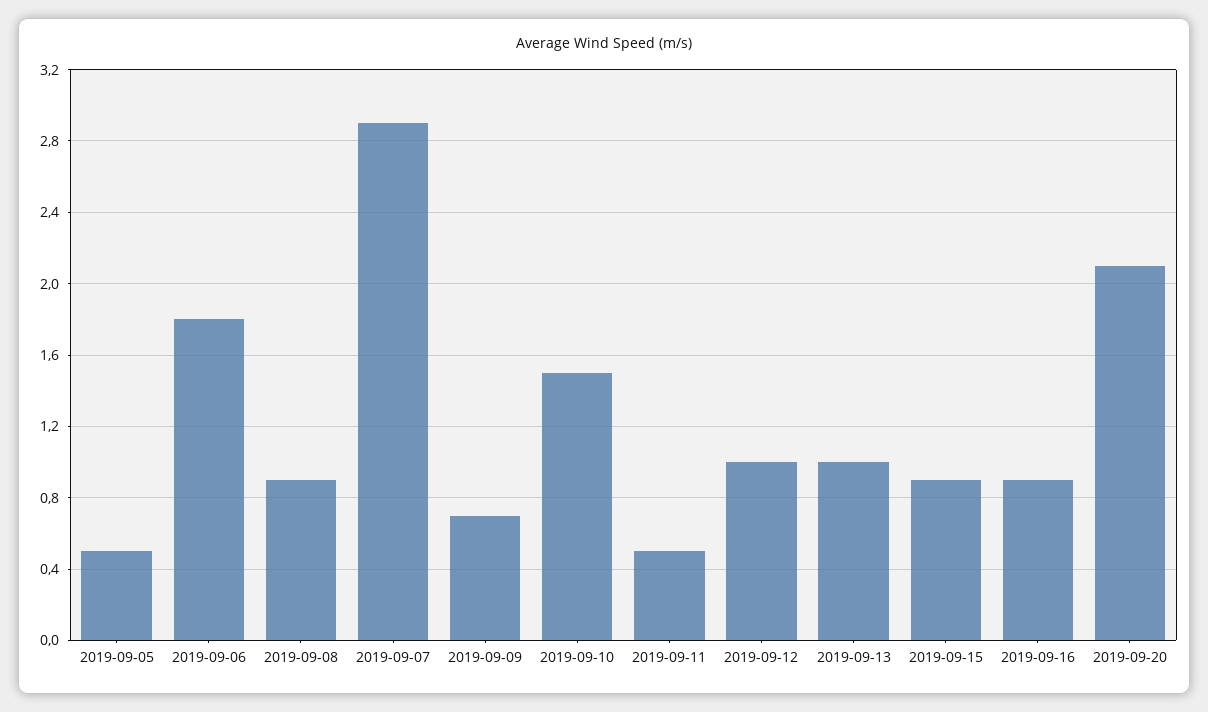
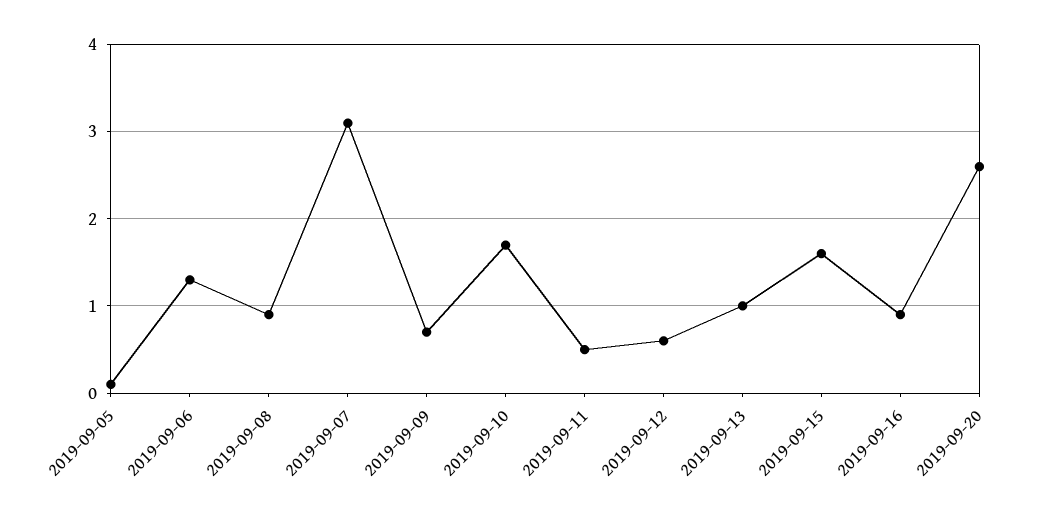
2019-09-05: 0.5 -> 0.1
2019-09-06: 1.8 -> 1.3
2019-09-07: 2.9 -> 3.1
2019-09-10: 1.5 -> 1.7
2019-09-12: 1 -> 0.6
2019-09-15: 0.9 -> 1.6
2019-09-20: 2.1 -> 2.6

